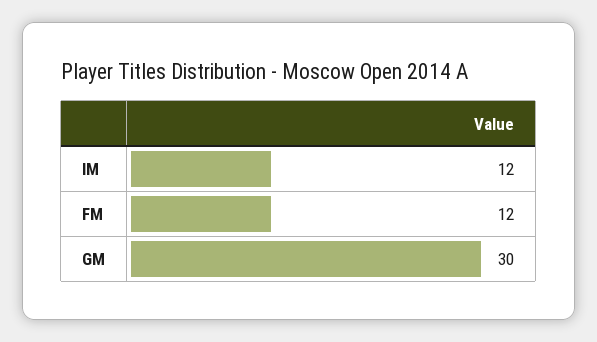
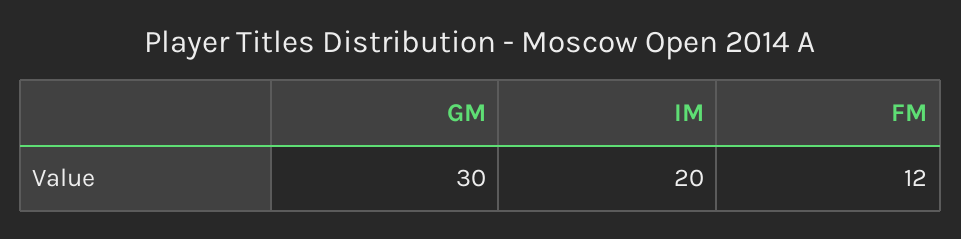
IM: 12 -> 20

